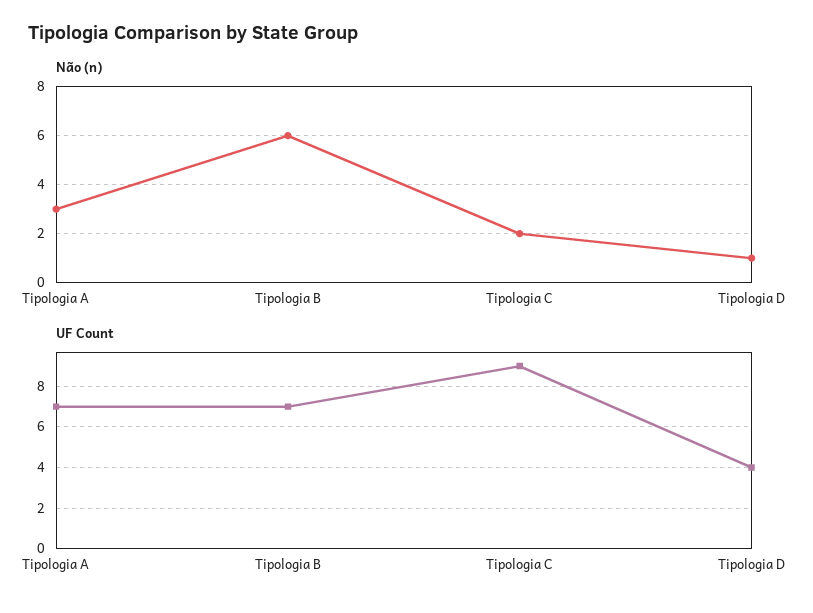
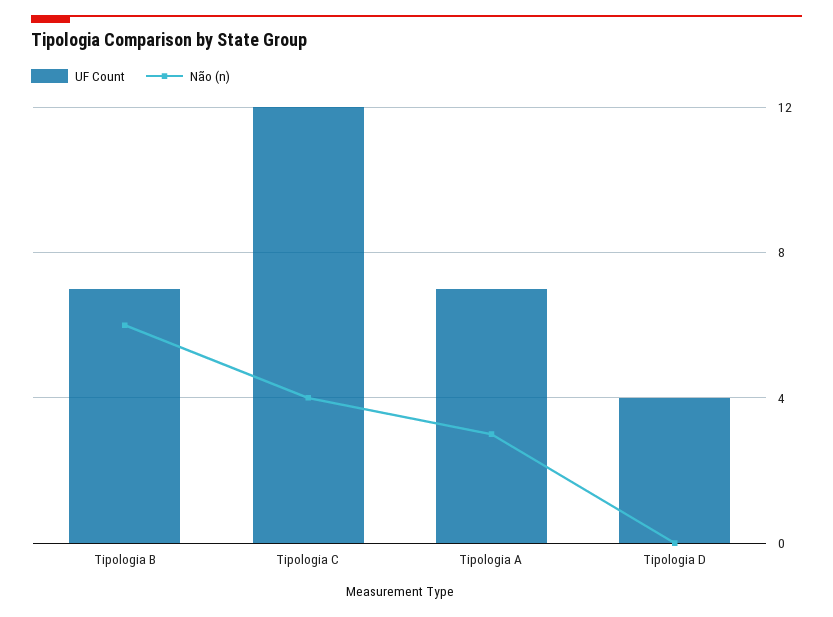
Não (n), Tipologia C: 2 -> 4
Não (n), Tipologia D: 1 -> 0
UF Count, Tipologia C: 9 -> 12

